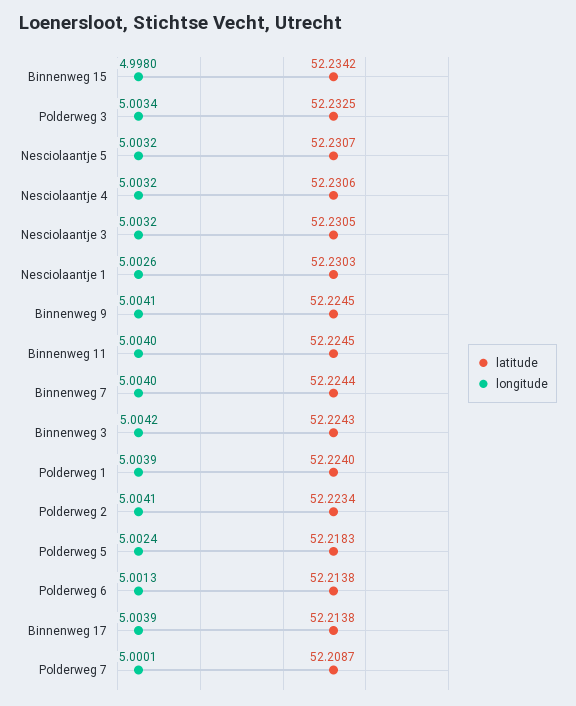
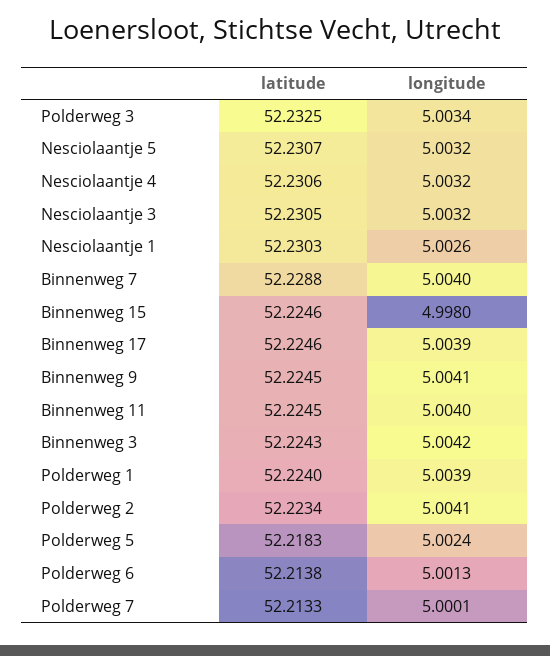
latitude, Binnenweg 15: 52.2342 -> 52.2246
latitude, Binnenweg 7: 52.2244 -> 52.2288
latitude, Binnenweg 17: 52.2138 -> 52.2246
latitude, Polderweg 7: 52.2087 -> 52.2133

